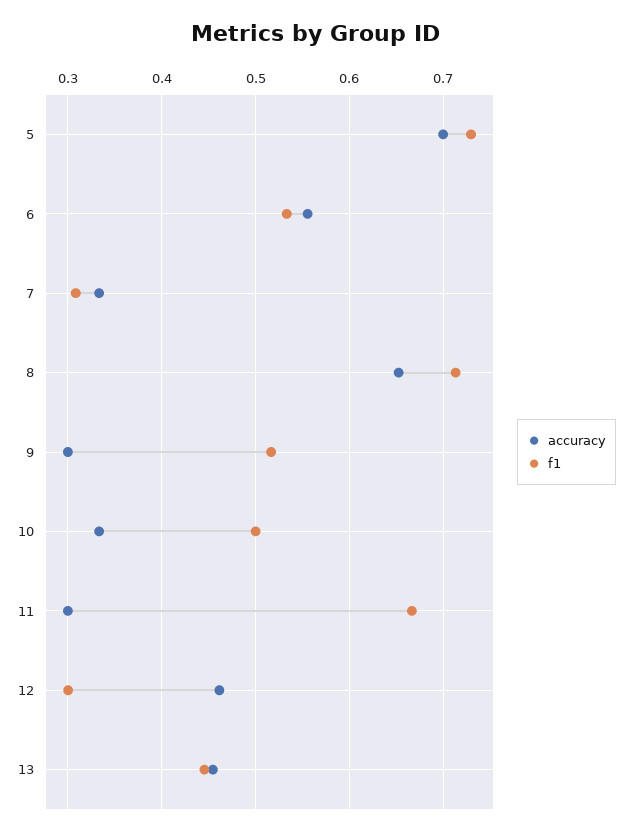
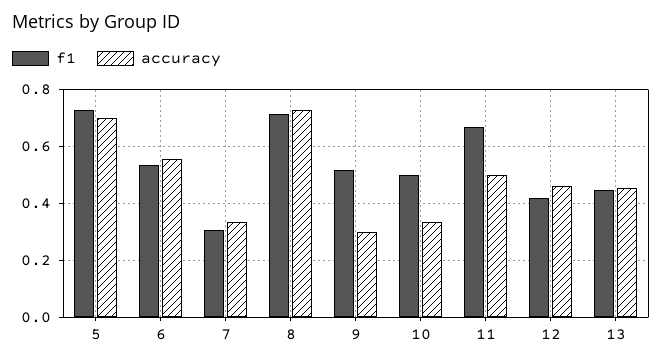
accuracy, 8: 0.65 -> 0.725
accuracy, 11: 0.3 -> 0.5
f1, 12: 0.3 -> 0.425

